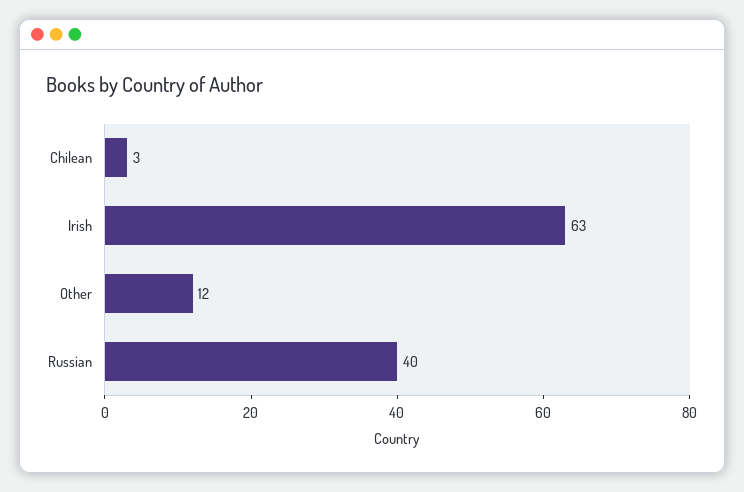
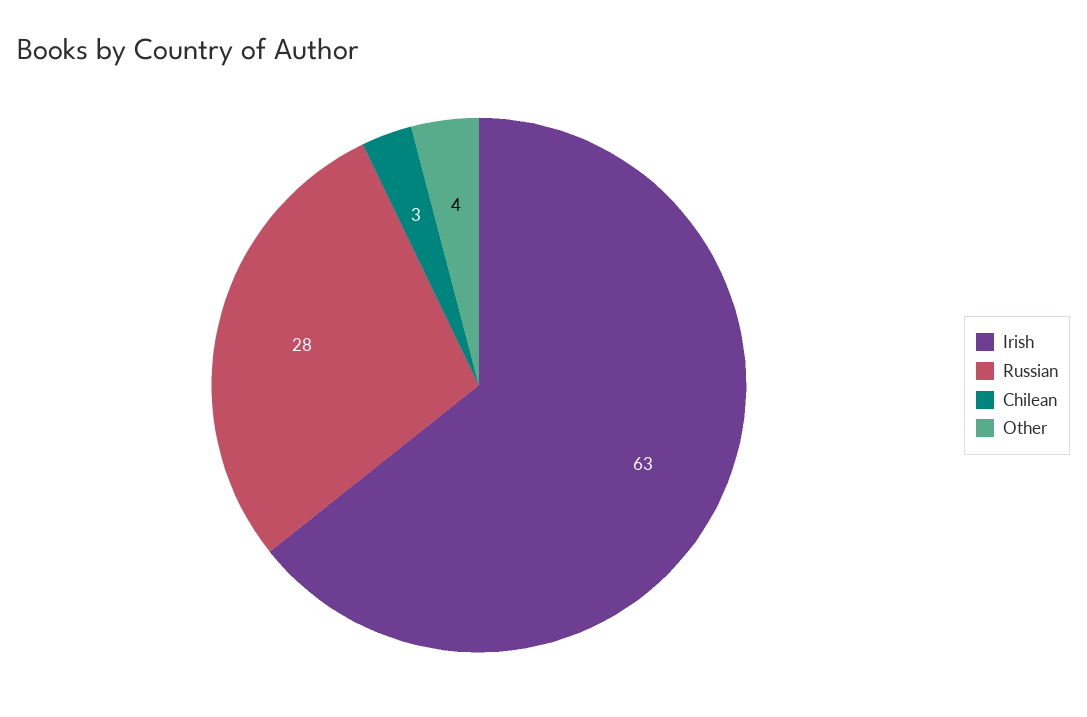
Other: 12 -> 4
Russian: 40 -> 28

